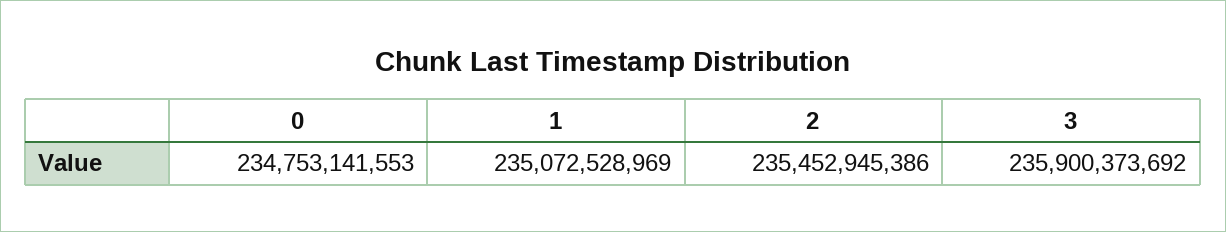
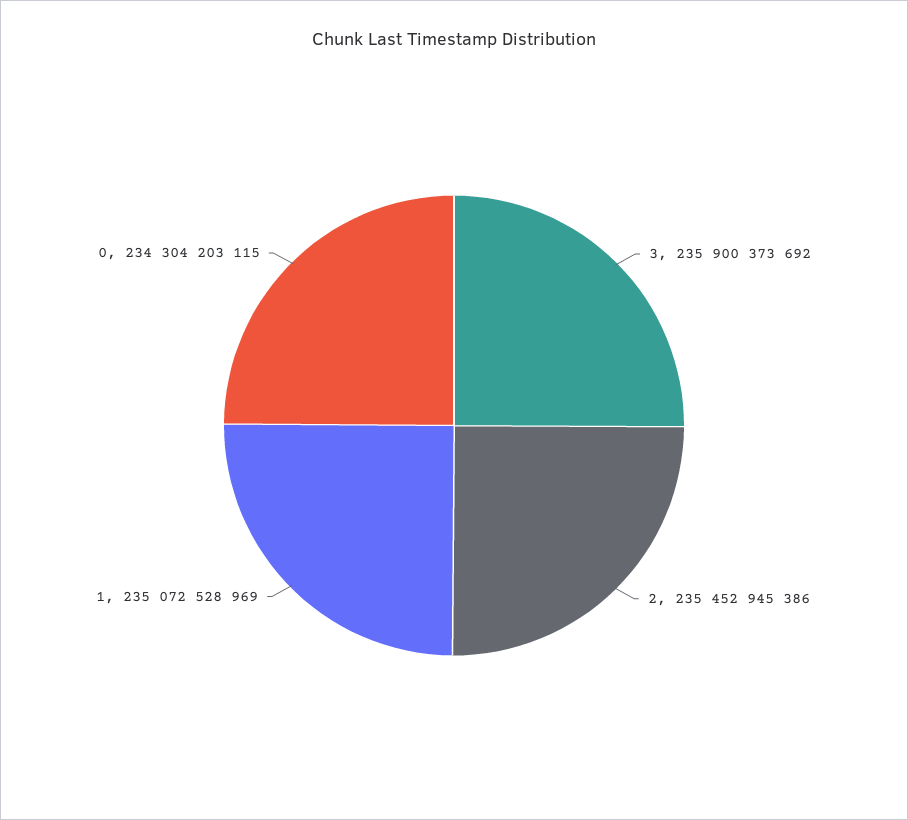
0: 234753141553 -> 234304203115

